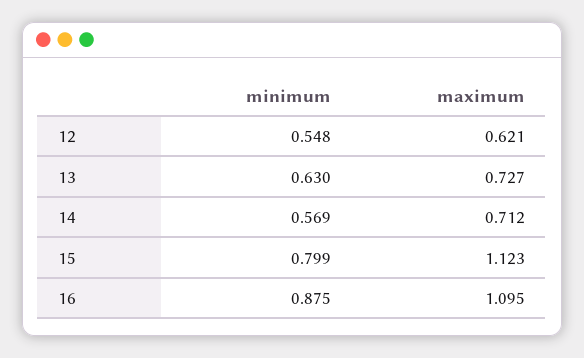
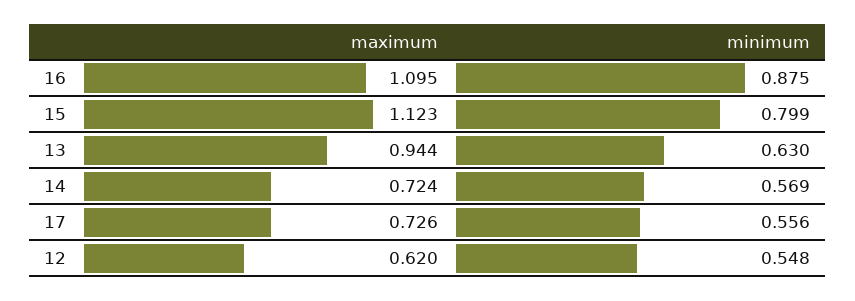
maximum, 12: 0.621 -> 0.62
maximum, 13: 0.727 -> 0.944
maximum, 14: 0.712 -> 0.724
maximum, 17: none -> 0.726
minimum, 17: none -> 0.556

